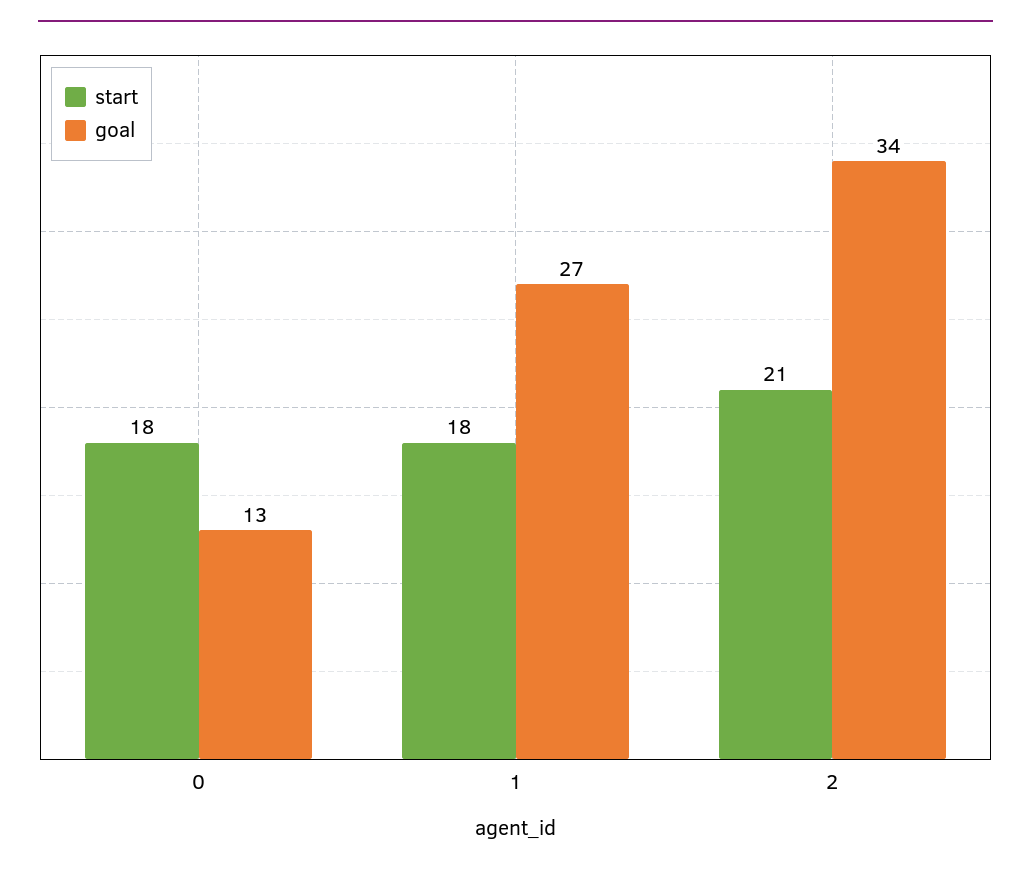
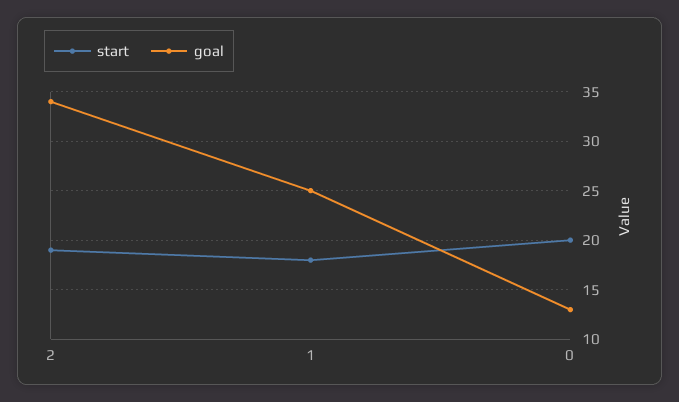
start, 0: 18 -> 20
goal, 1: 27 -> 25
start, 2: 21 -> 19

